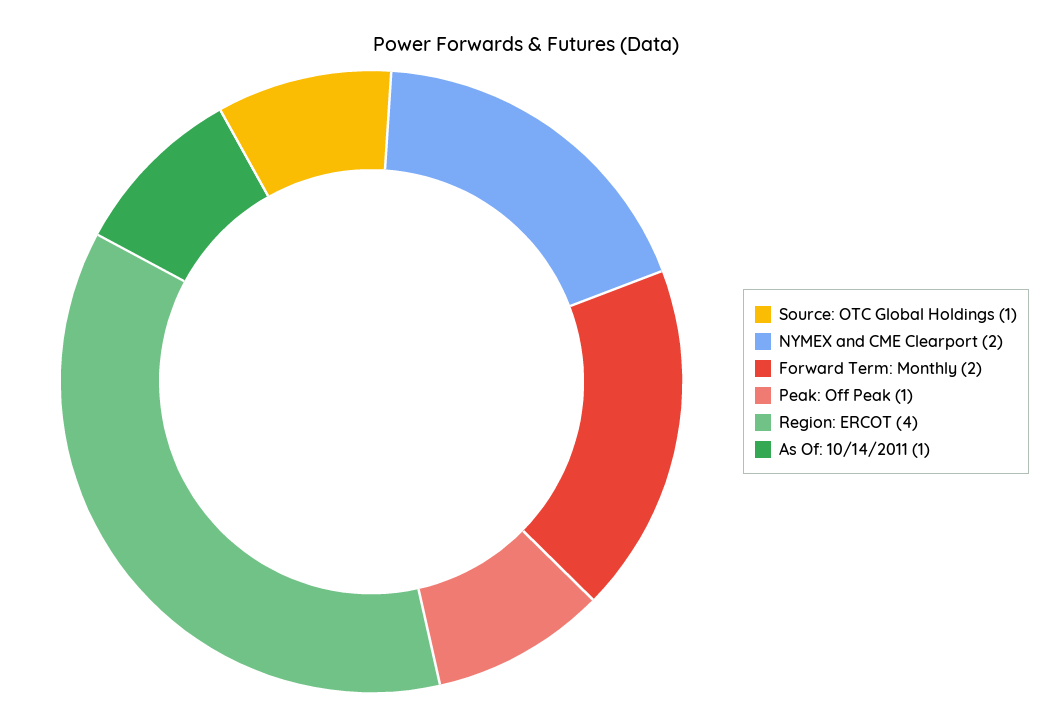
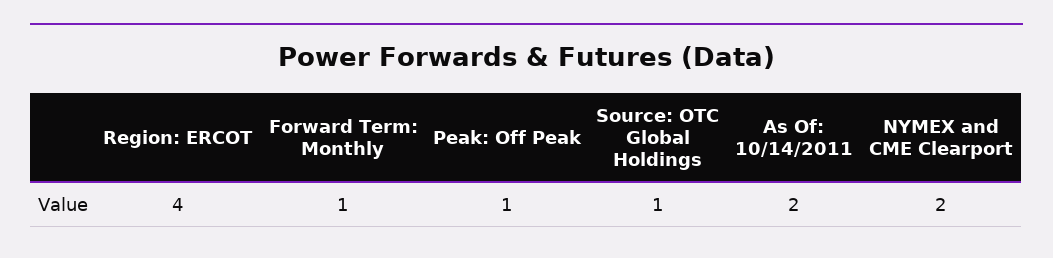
Forward Term: Monthly: 2 -> 1
As Of: 10/14/2011: 1 -> 2

